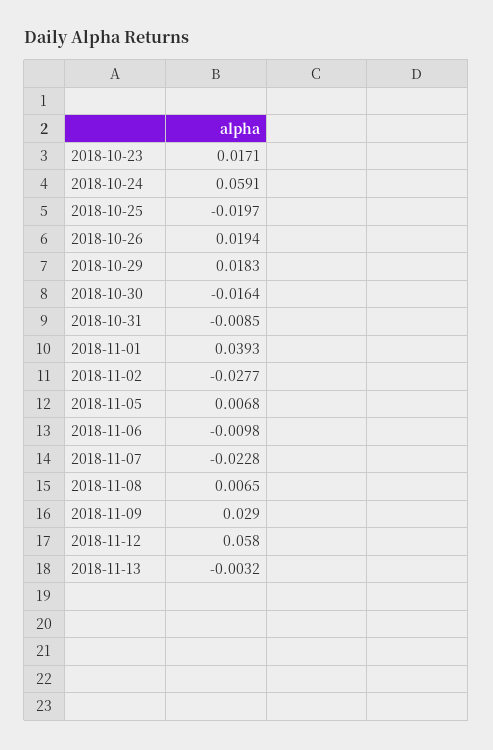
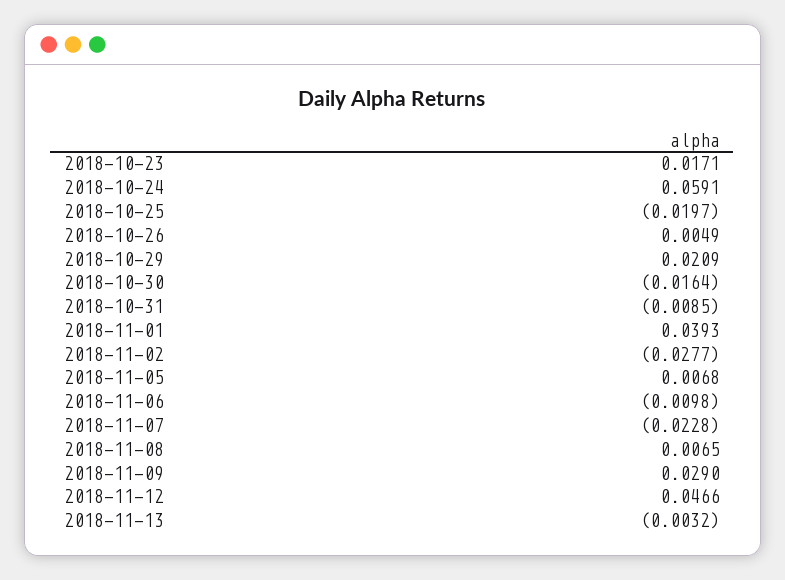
2018-10-26: 0.0194 -> 0.0049
2018-10-29: 0.0183 -> 0.0209
2018-11-12: 0.058 -> 0.0466

